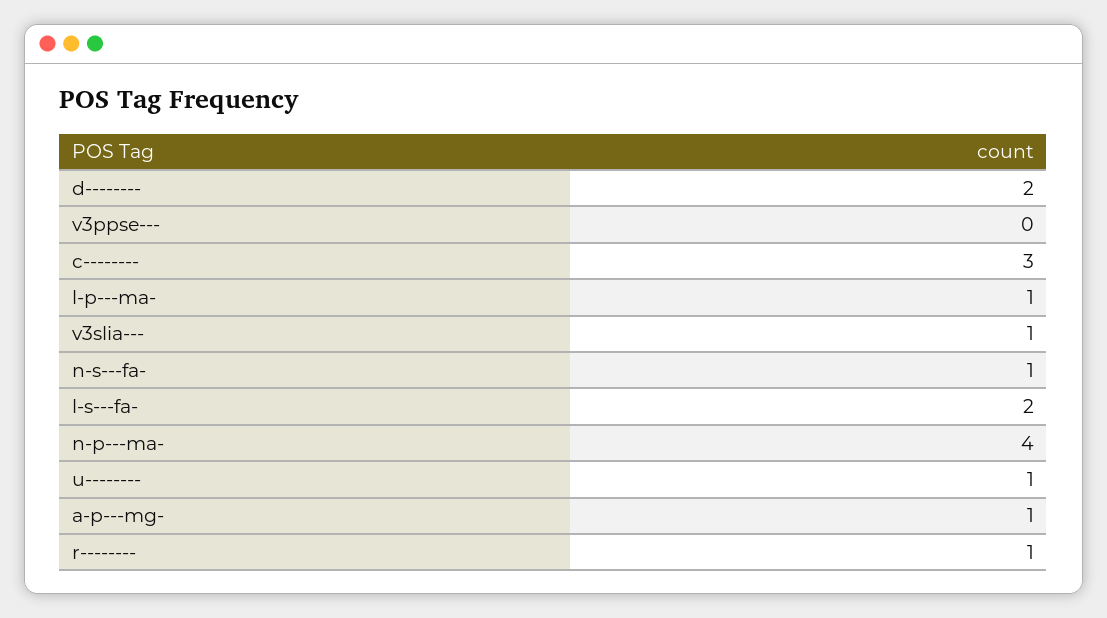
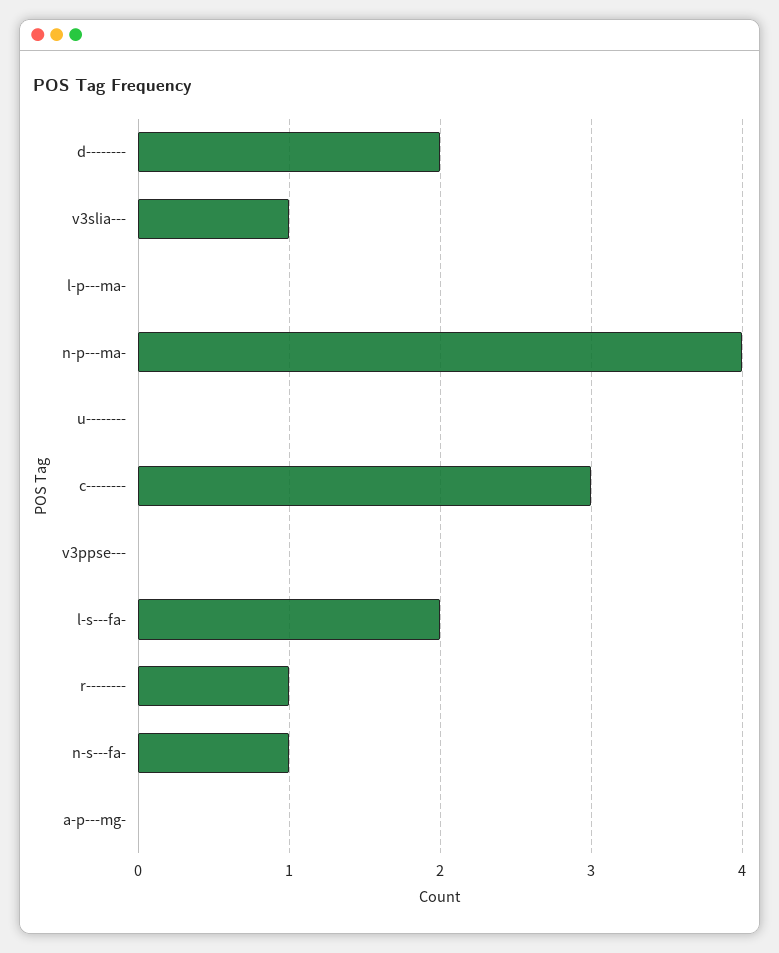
l-p---ma-: 1 -> 0
u--------: 1 -> 0
a-p---mg-: 1 -> 0

